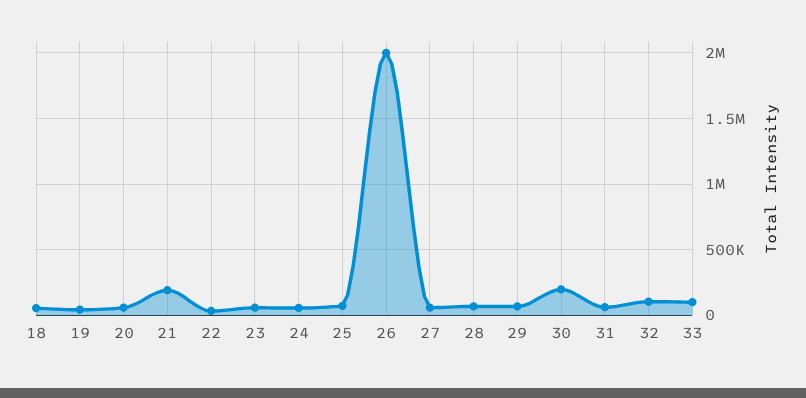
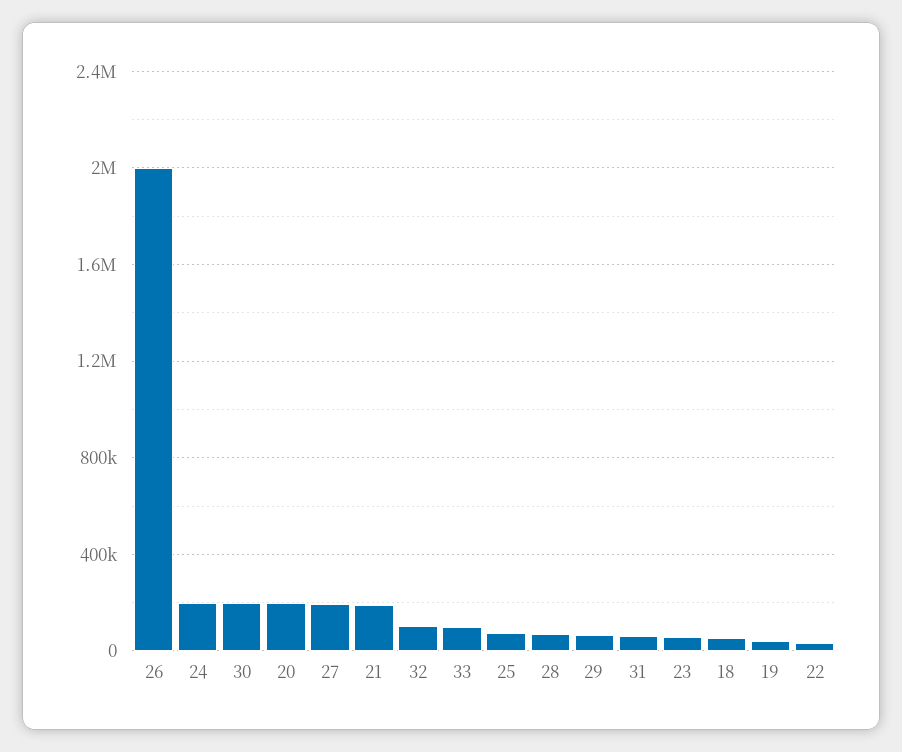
20: 50000 -> 200000
24: 50000 -> 200000
27: 50000 -> 200000

